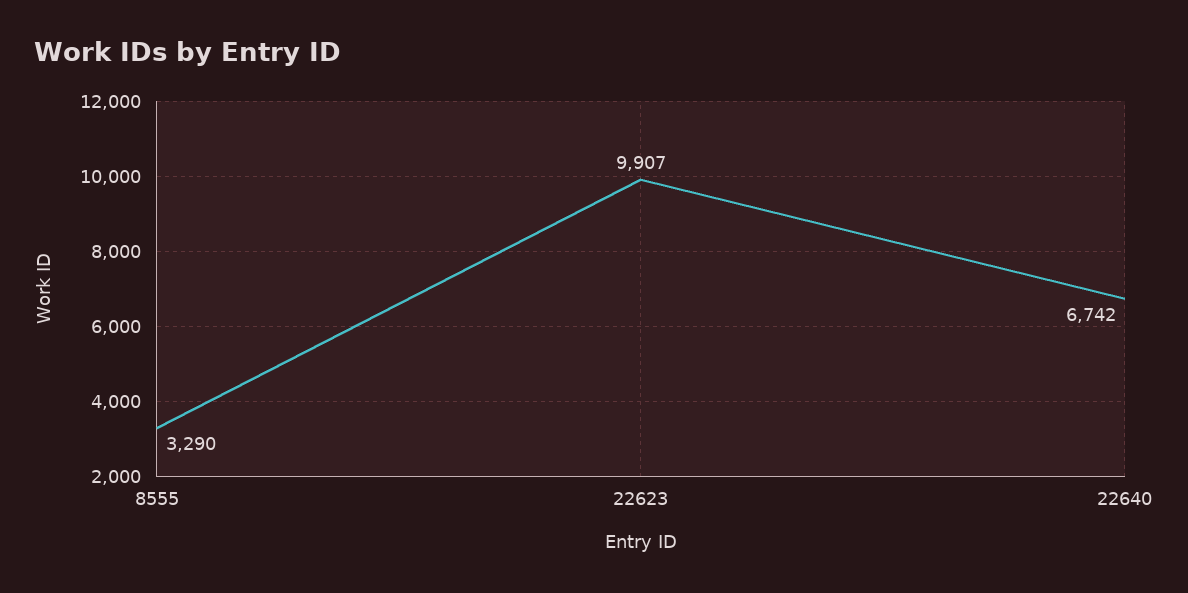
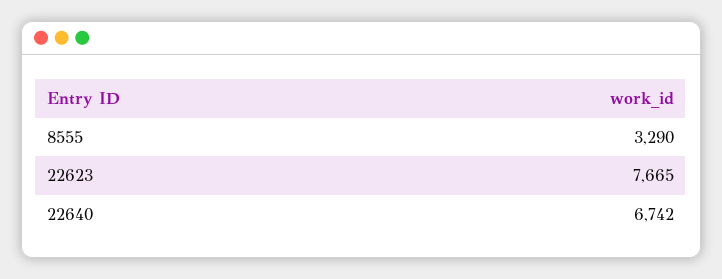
22623: 9907 -> 7665

